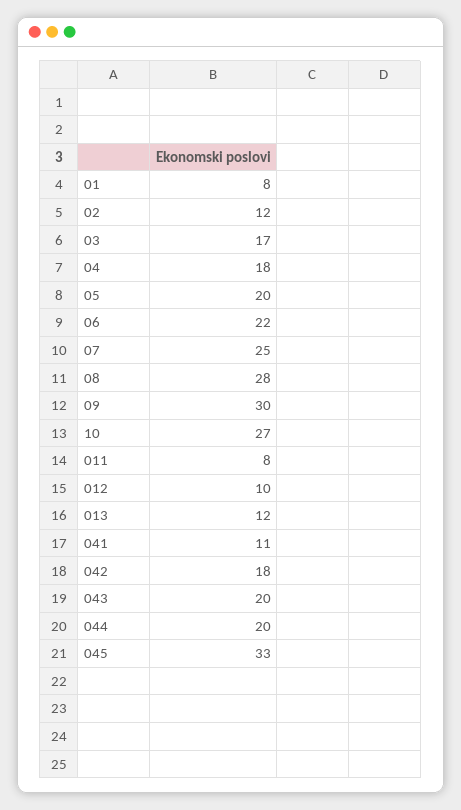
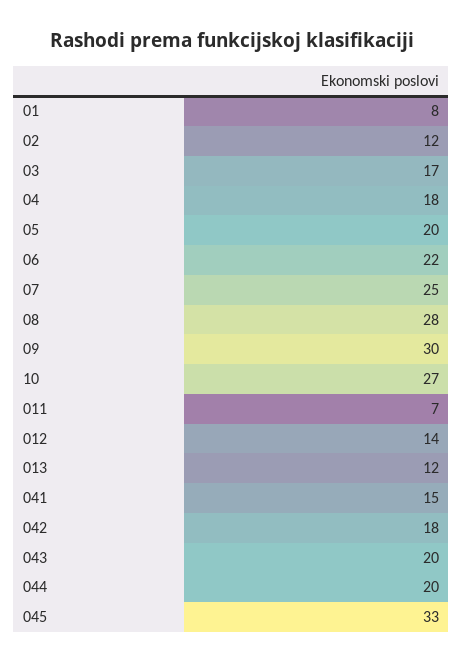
011: 8 -> 7
012: 10 -> 14
041: 11 -> 15

